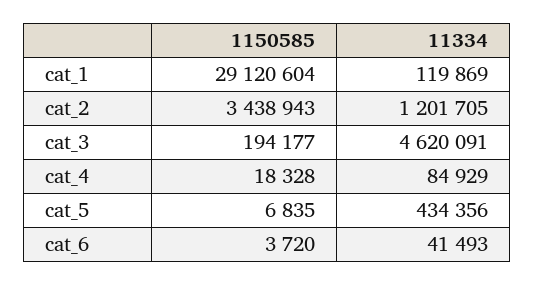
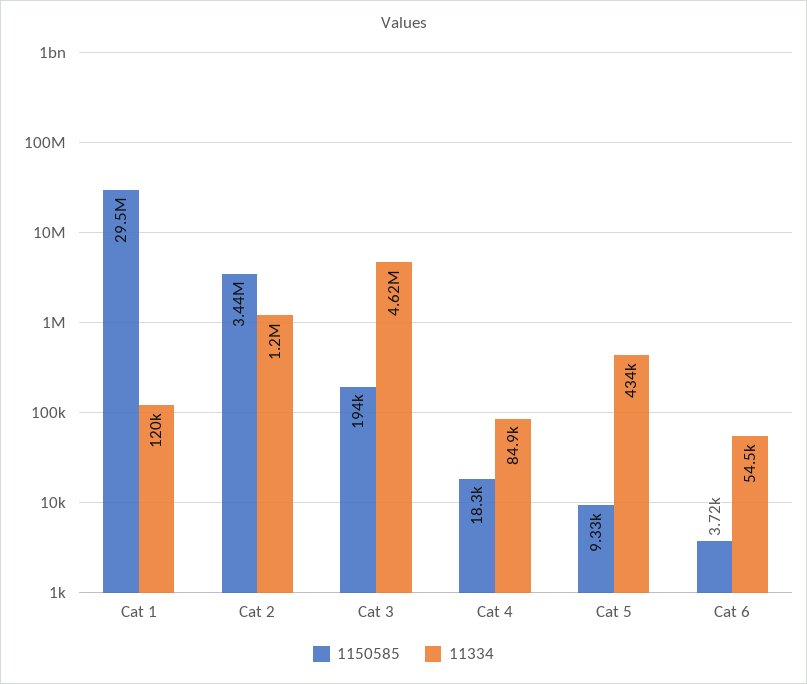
1150585, cat_1: 29120604 -> 29500000
1150585, cat_5: 6835 -> 9330
11334, cat_6: 41493 -> 54500

